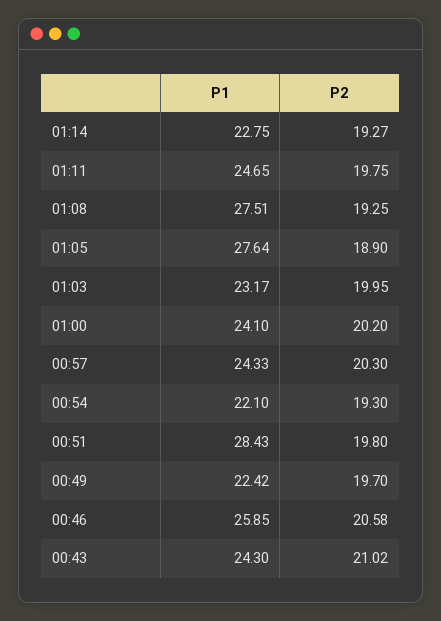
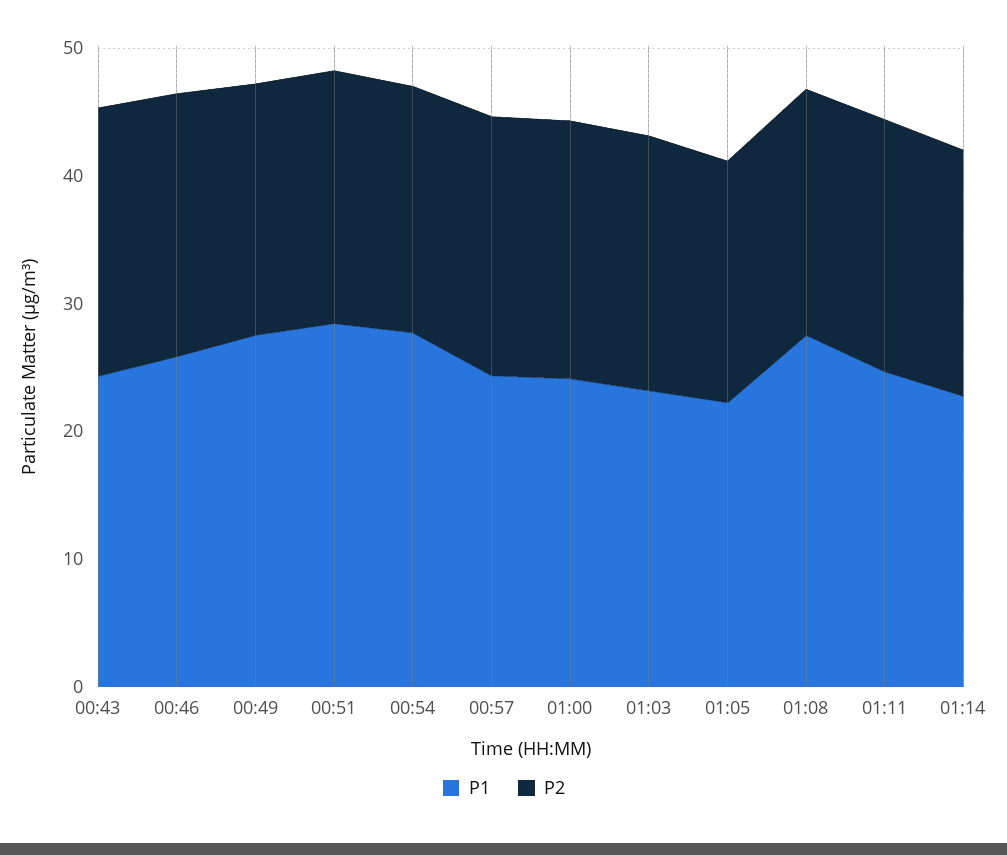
P1, 01:05: 27.64 -> 22
P1, 00:54: 22.1 -> 28
P1, 00:49: 22.42 -> 28

